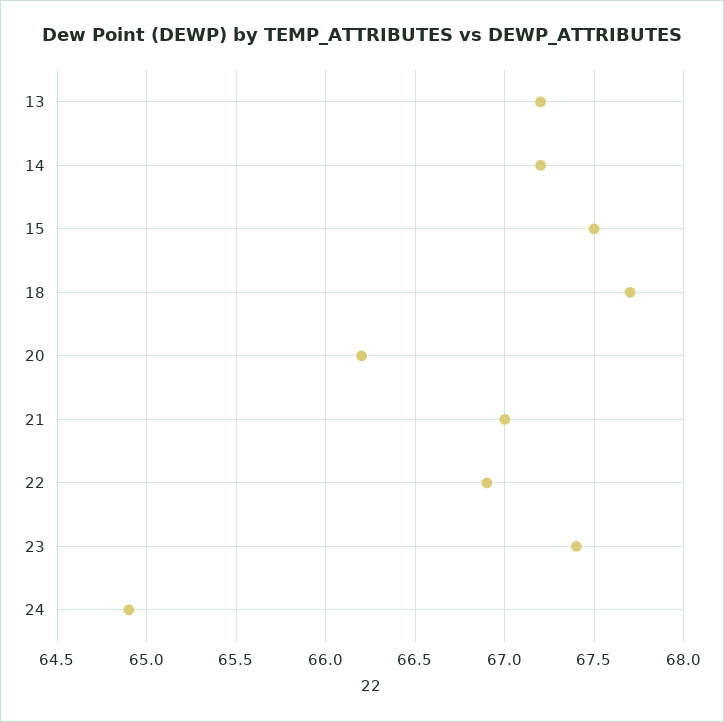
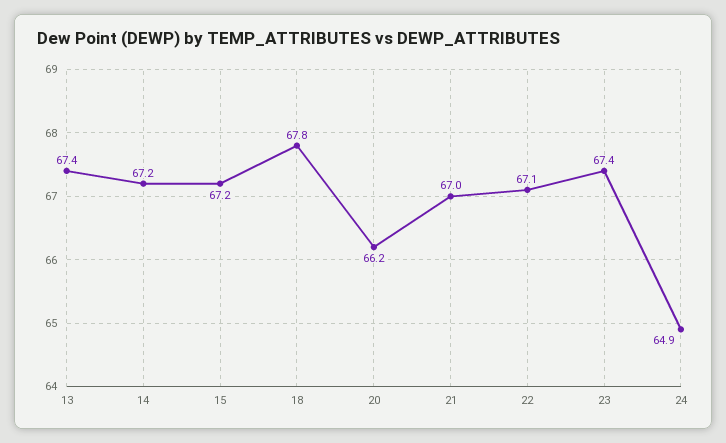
13: 67.2 -> 67.4
15: 67.5 -> 67.2
18: 67.7 -> 67.8
22: 66.9 -> 67.1

